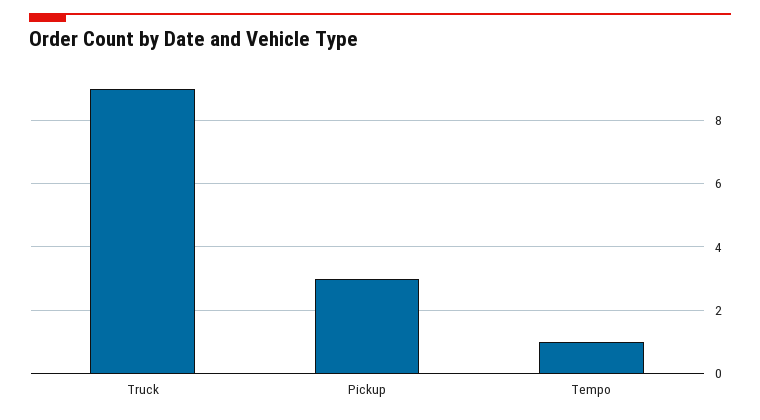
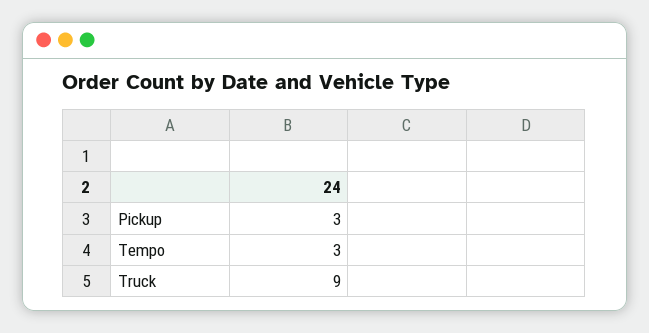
Tempo: 1 -> 3

